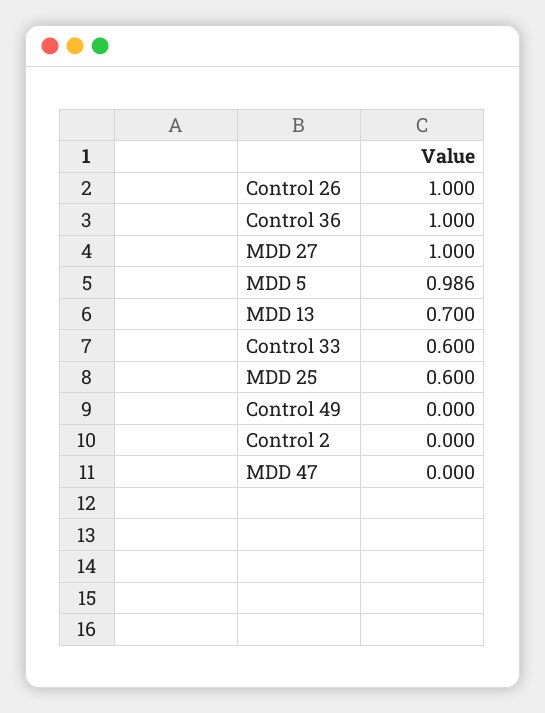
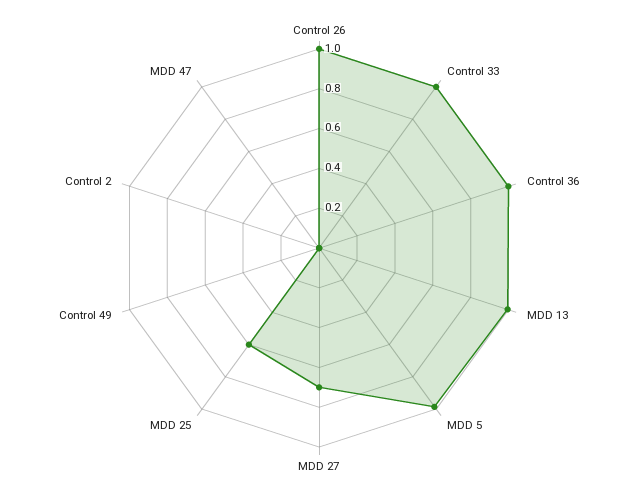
MDD 27: 1 -> 0.7
MDD 13: 0.7 -> 1
Control 33: 0.6 -> 1

